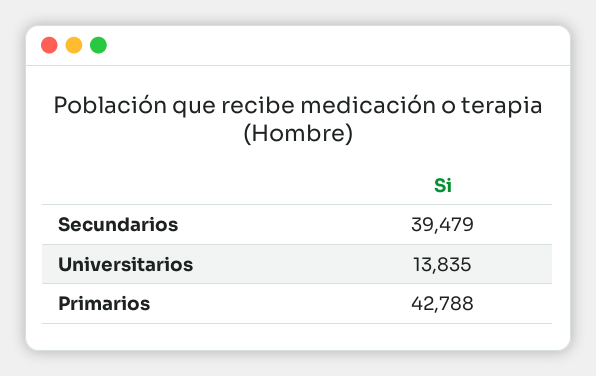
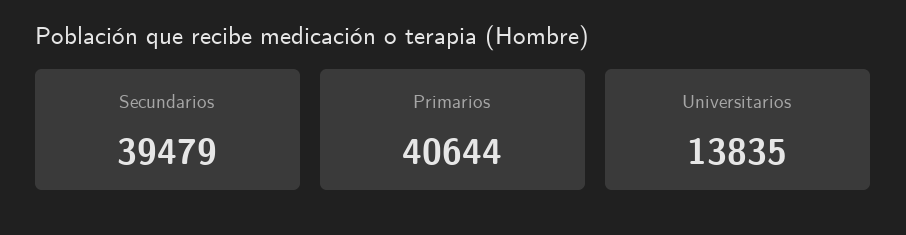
Primarios: 42788 -> 40644

